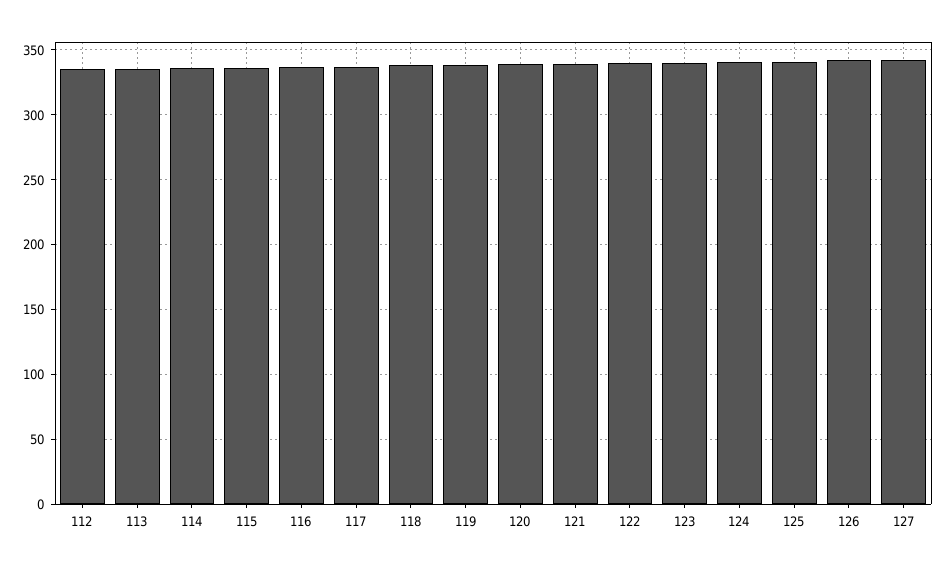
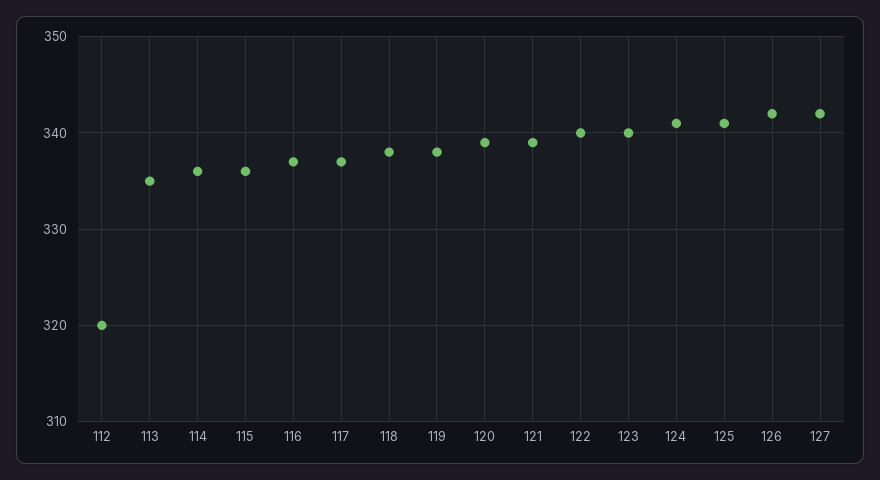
112: 335 -> 320

